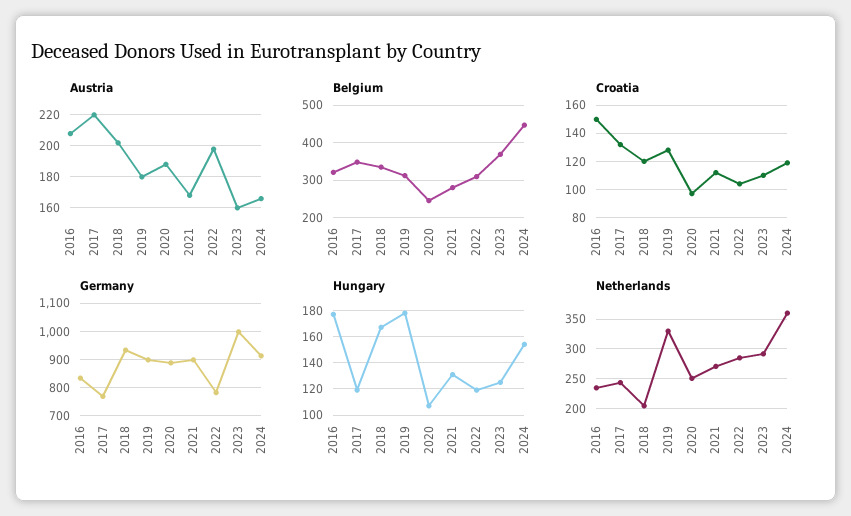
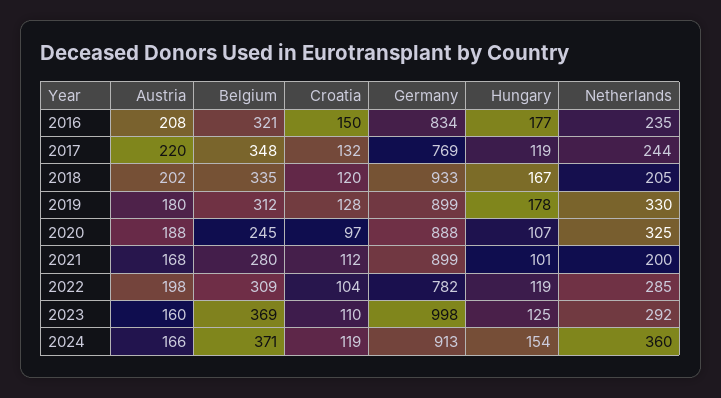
Belgium, 2024: 440 -> 371
Hungary, 2021: 130 -> 101
Netherlands, 2020: 250 -> 325
Netherlands, 2021: 275 -> 200

